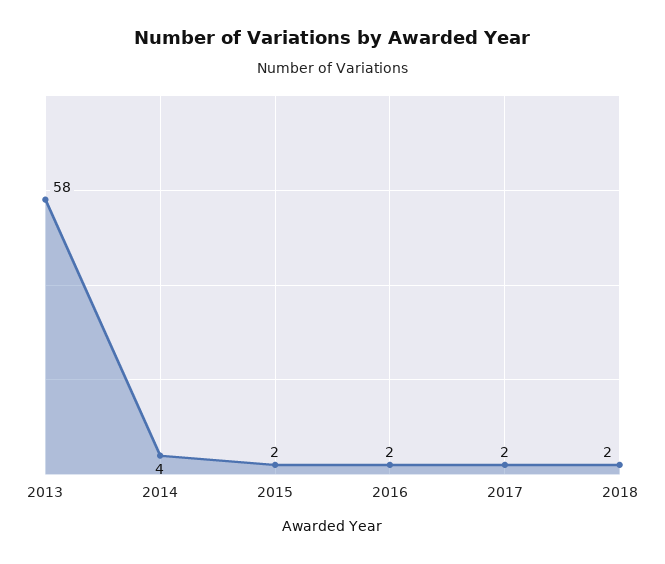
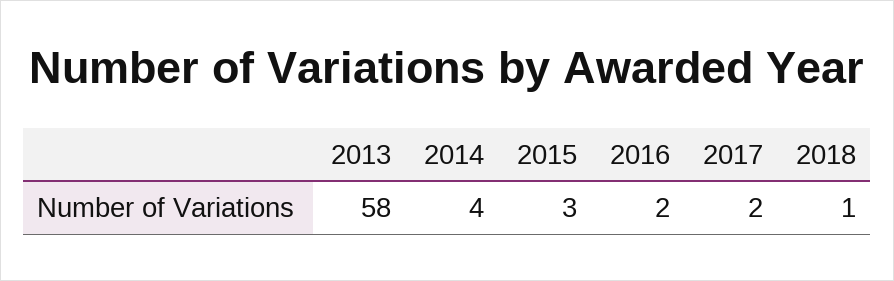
2015: 2 -> 3
2018: 2 -> 1

